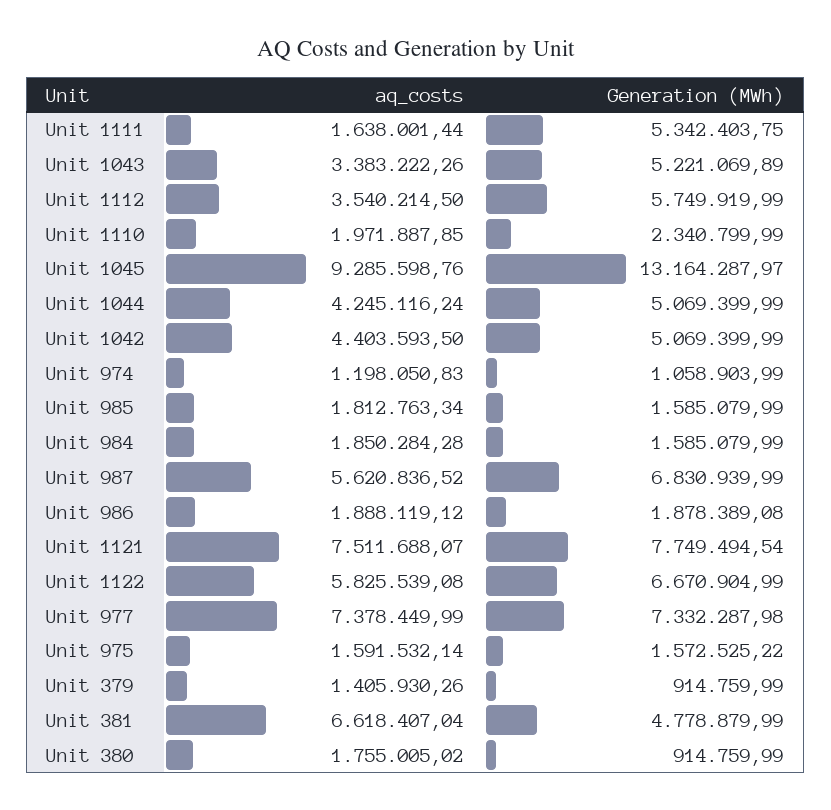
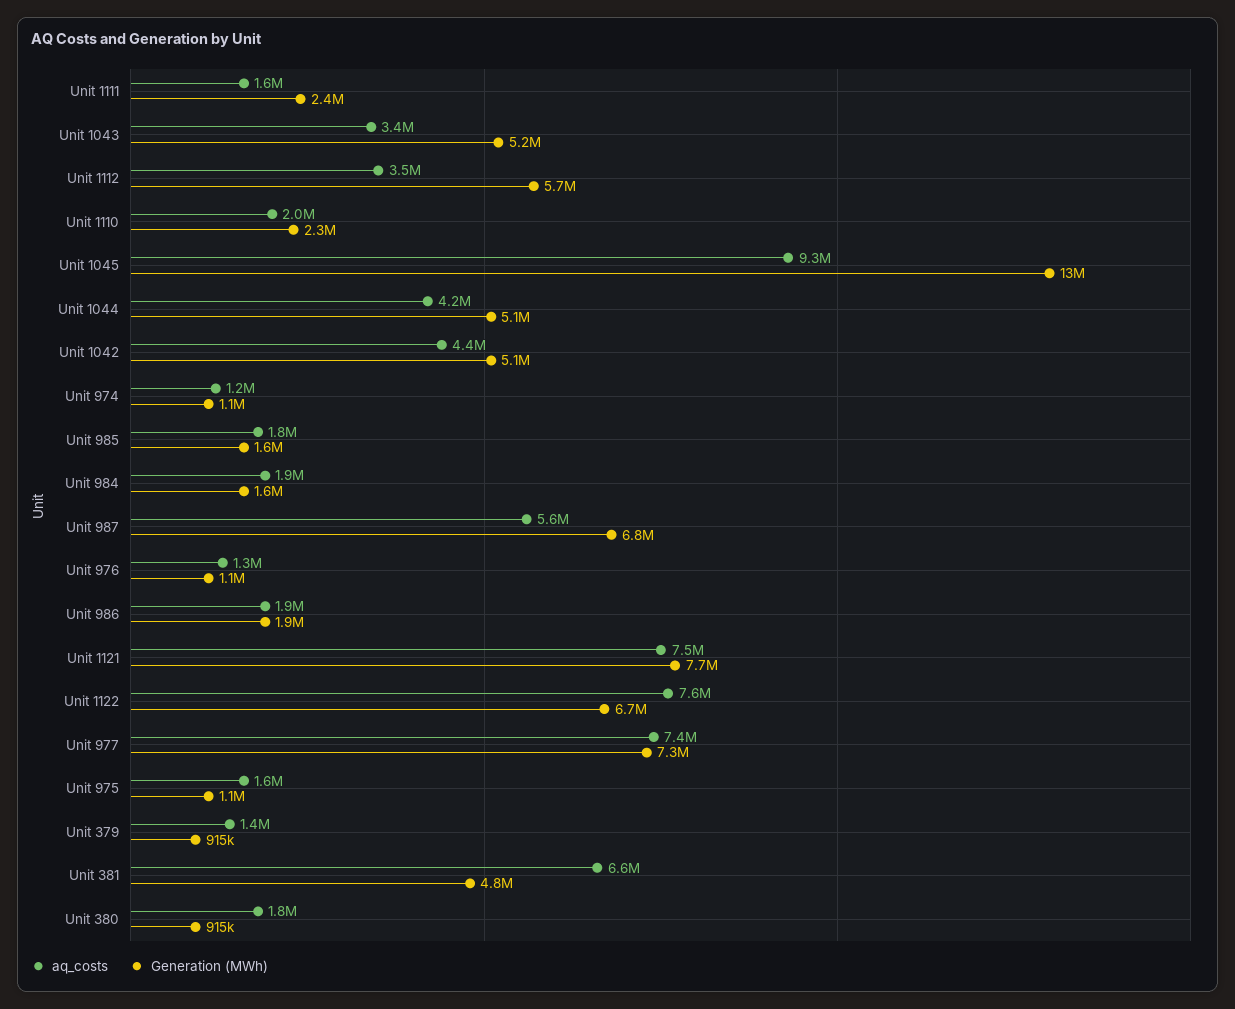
Generation (MWh), Unit 1111: 5342403.75 -> 2400000
aq_costs, Unit 1122: 5825539.08 -> 7600000
Generation (MWh), Unit 975: 1572525.22 -> 1100000
aq_costs, Unit 976: none -> 1300000
Generation (MWh), Unit 976: none -> 1100000

